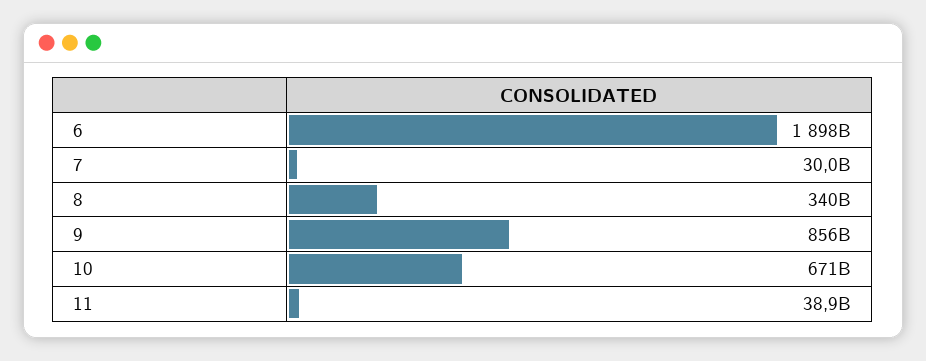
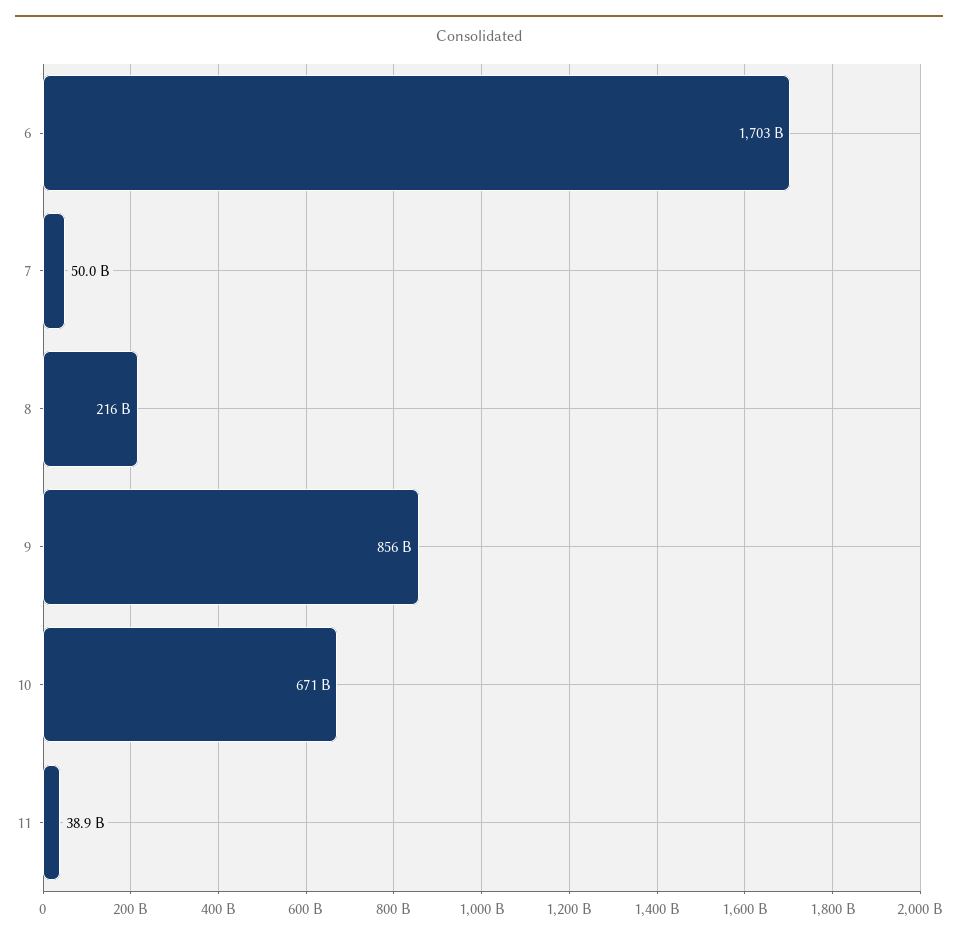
6: 1898000000000 -> 1703000000000
7: 30000000000 -> 50000000000
8: 340000000000 -> 216000000000

